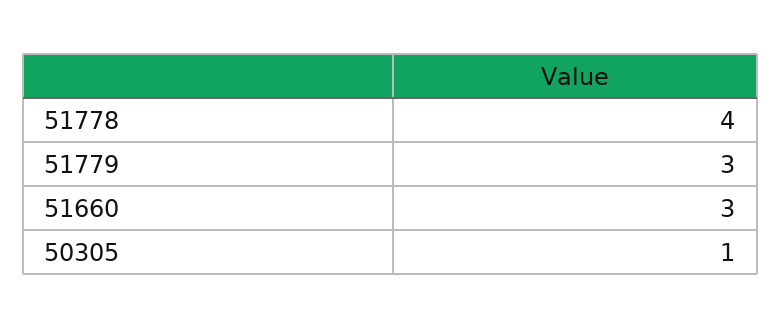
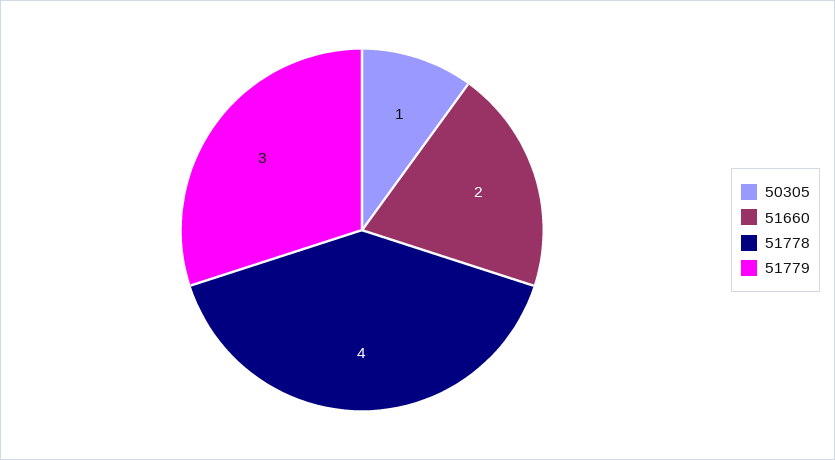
51660: 3 -> 2

